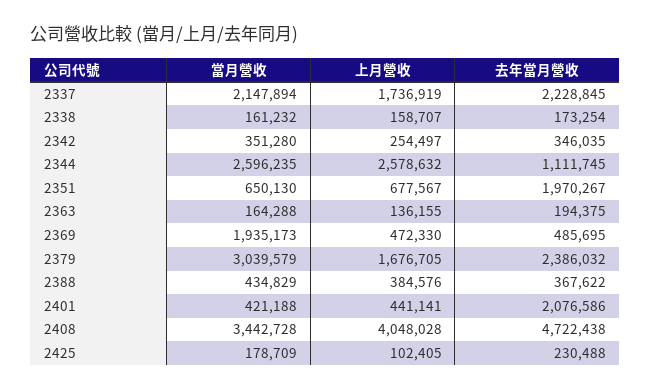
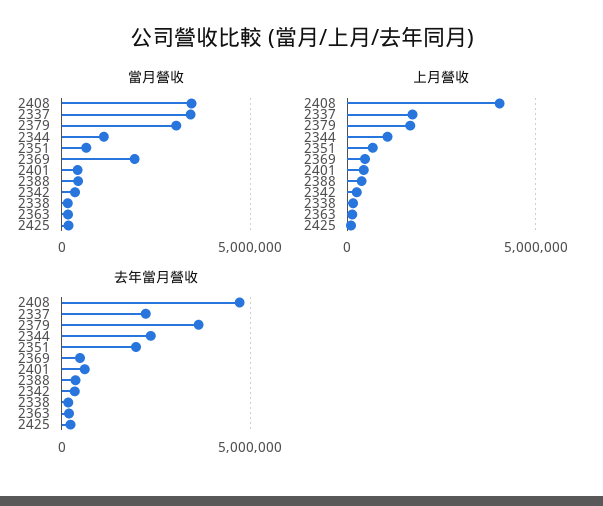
當月營收, 2337: 2147894 -> 3500000
當月營收, 2344: 2596235 -> 1000000
上月營收, 2344: 2578632 -> 1000000
去年當月營收, 2344: 1111745 -> 2500000
去年當月營收, 2379: 2386032 -> 3500000
去年當月營收, 2401: 2076586 -> 500000

